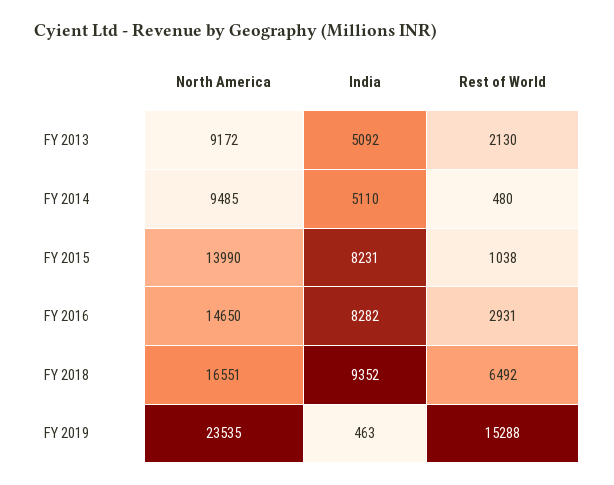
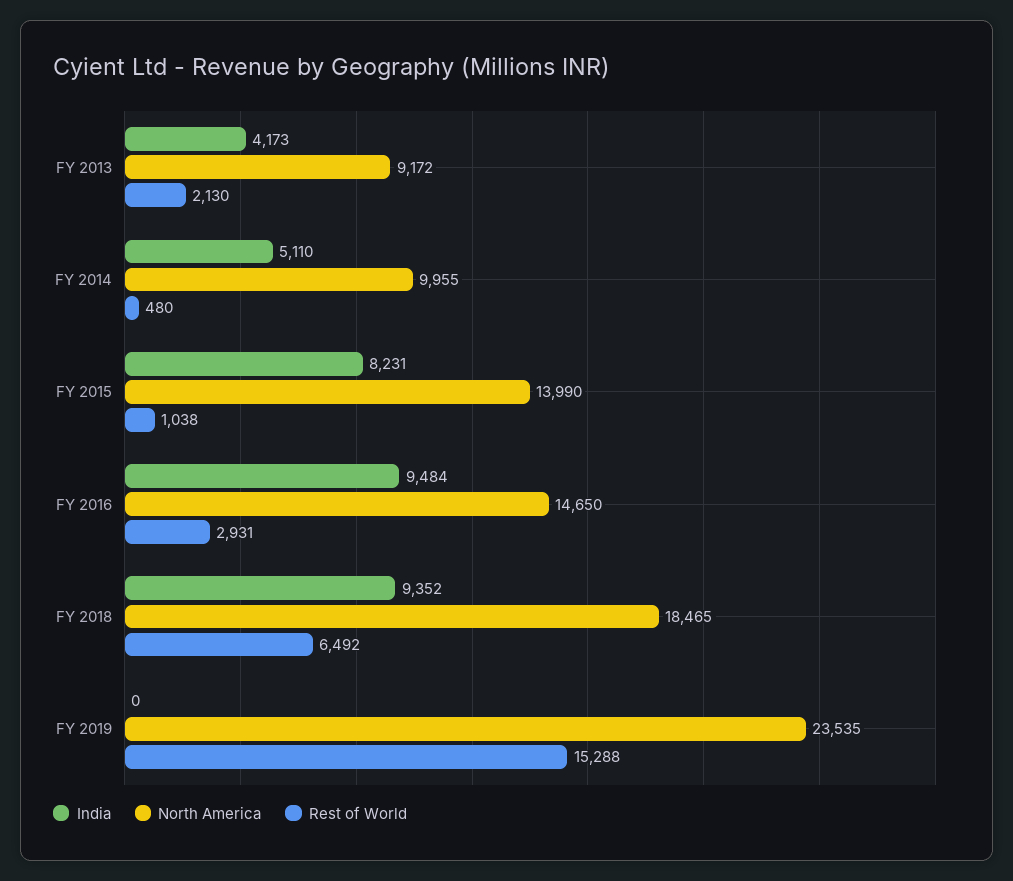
India, FY 2013: 5092 -> 4173
North America, FY 2014: 9485 -> 9955
India, FY 2016: 8282 -> 9484
North America, FY 2018: 16551 -> 18465
India, FY 2019: 463 -> 0

